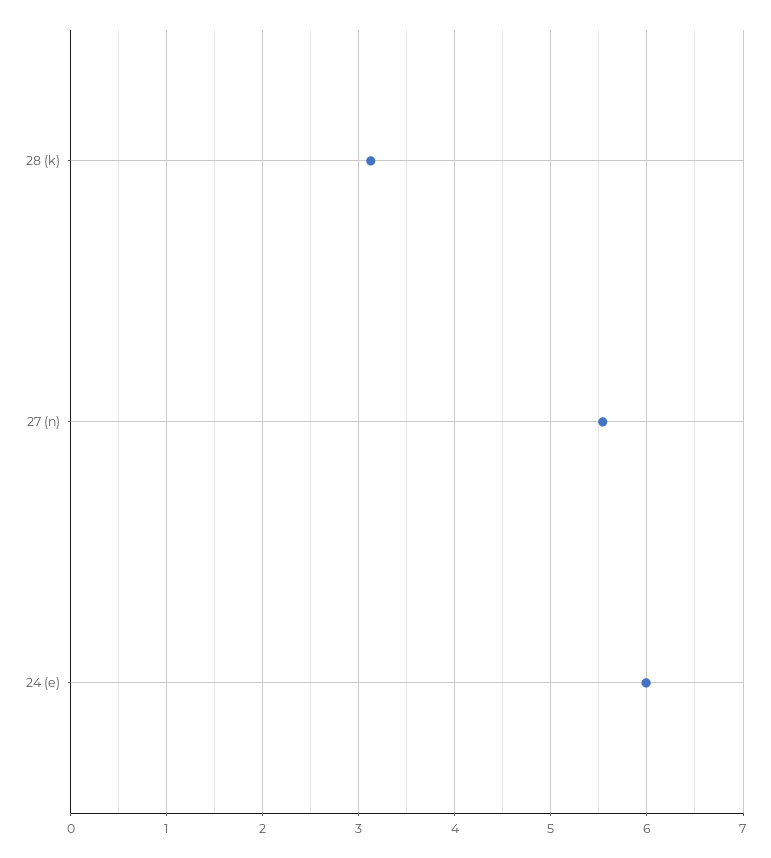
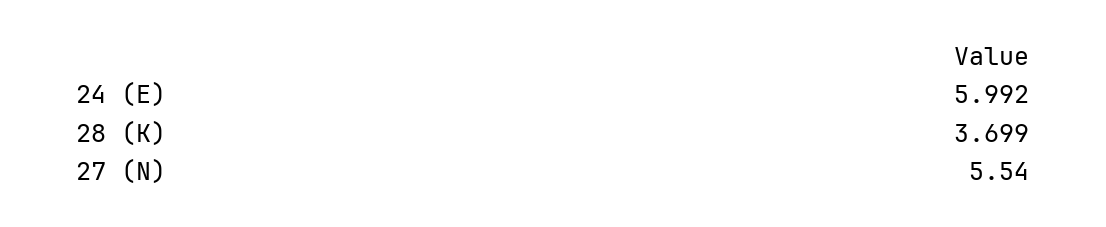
28 (k): 3.1 -> 3.699

